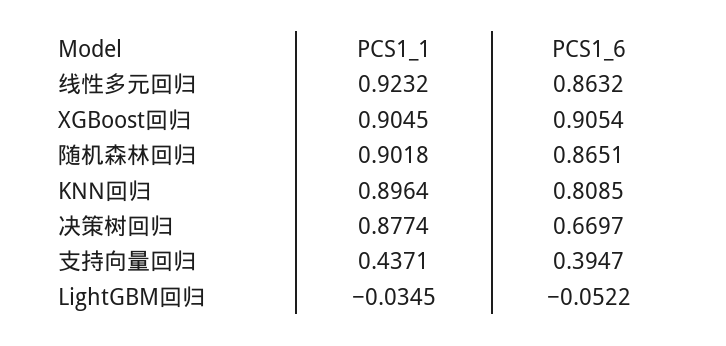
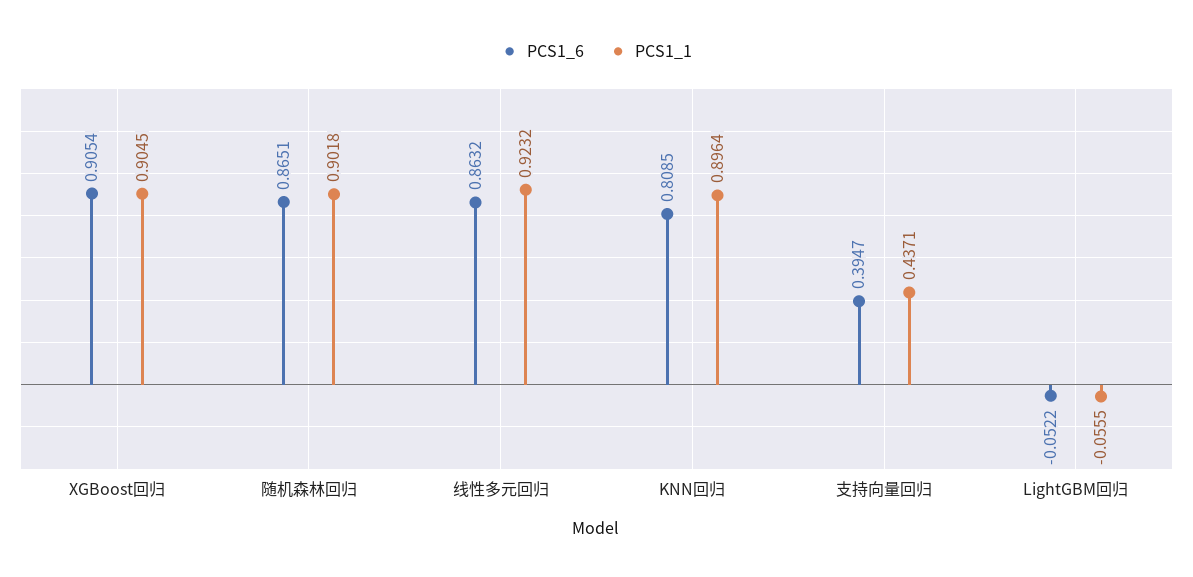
PCS1_1, 决策树回归: 0.8774 -> none
PCS1_6, 决策树回归: 0.6697 -> none
PCS1_1, LightGBM回归: -0.0345 -> -0.0555

